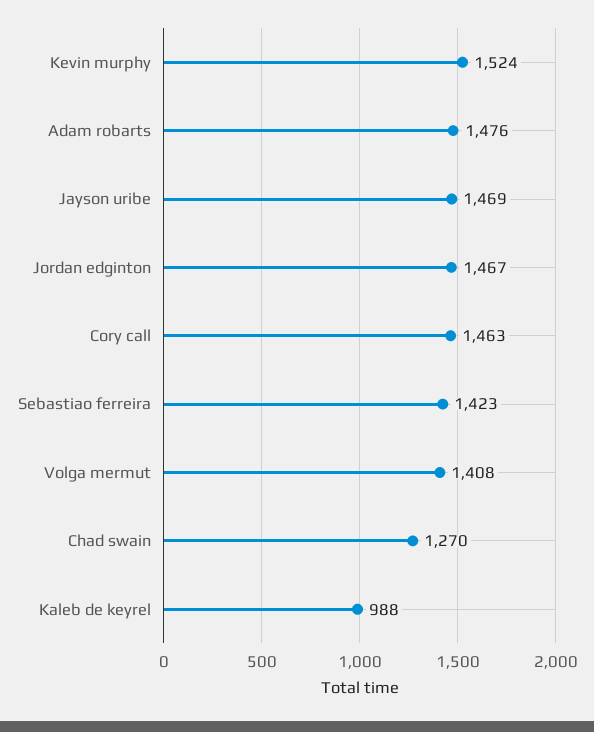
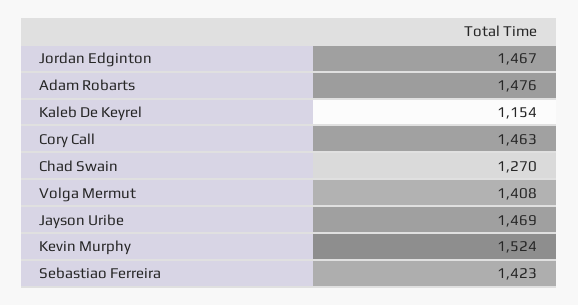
Kaleb de keyrel: 988 -> 1154

